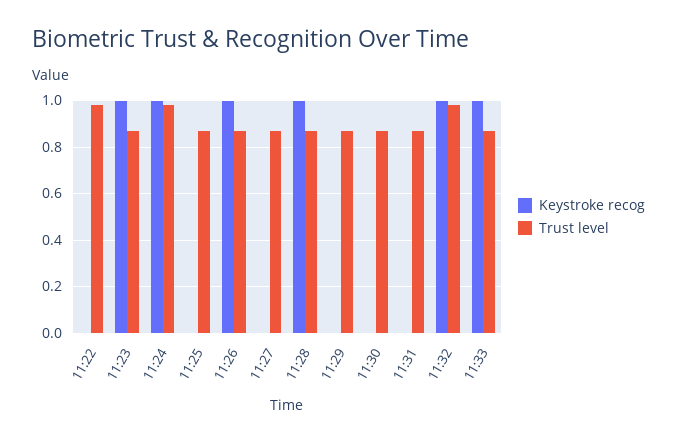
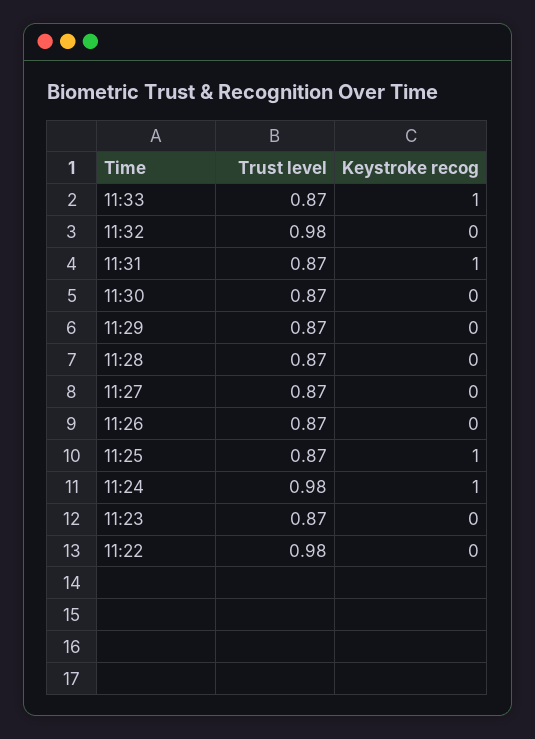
Keystroke recog, 11:23: 1 -> 0
Keystroke recog, 11:25: 0 -> 1
Keystroke recog, 11:26: 1 -> 0
Keystroke recog, 11:28: 1 -> 0
Keystroke recog, 11:31: 0 -> 1
Keystroke recog, 11:32: 1 -> 0

